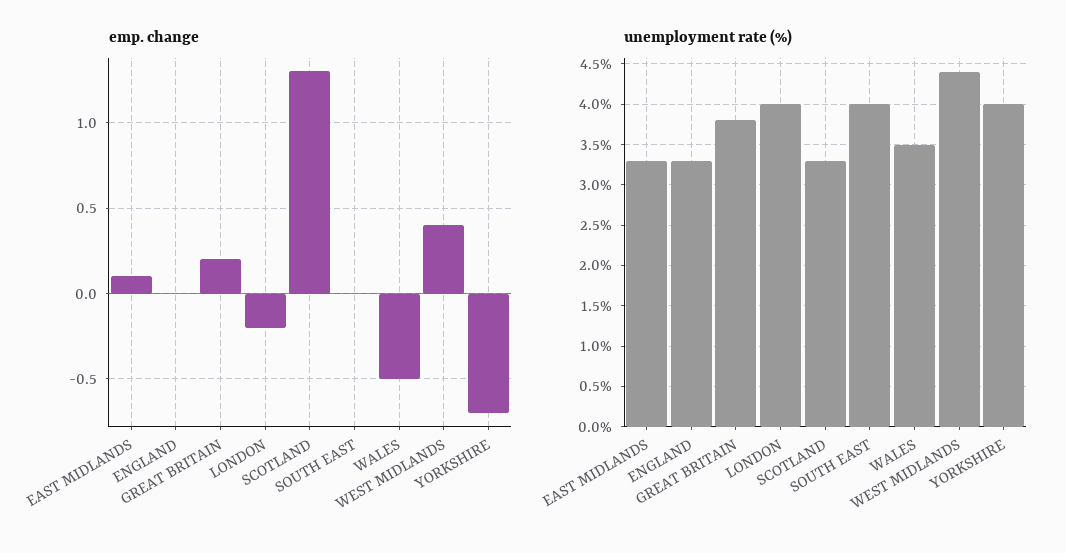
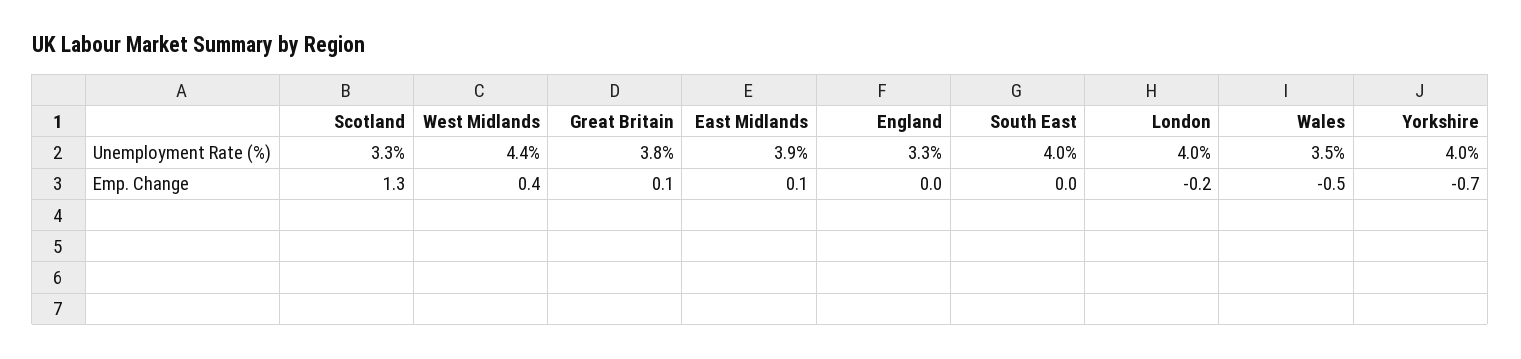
emp. change, GREAT BRITAIN: 0.2 -> 0.1
unemployment rate (%), EAST MIDLANDS: 3.3 -> 3.9

